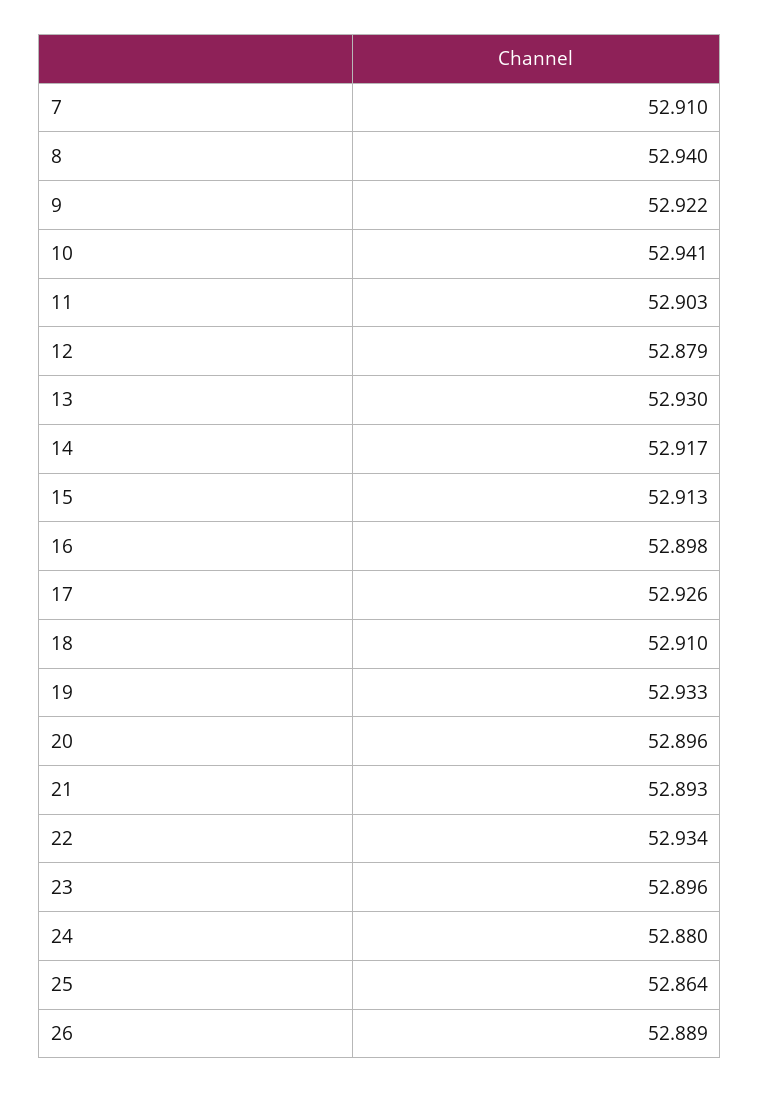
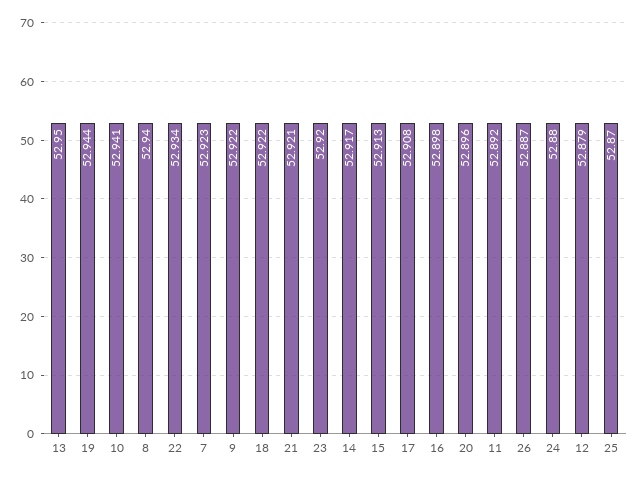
7: 52.91 -> 52.923
11: 52.903 -> 52.892
13: 52.93 -> 52.95
17: 52.926 -> 52.908
18: 52.91 -> 52.922
19: 52.933 -> 52.944
21: 52.893 -> 52.921
23: 52.896 -> 52.92
25: 52.864 -> 52.87
26: 52.889 -> 52.887

